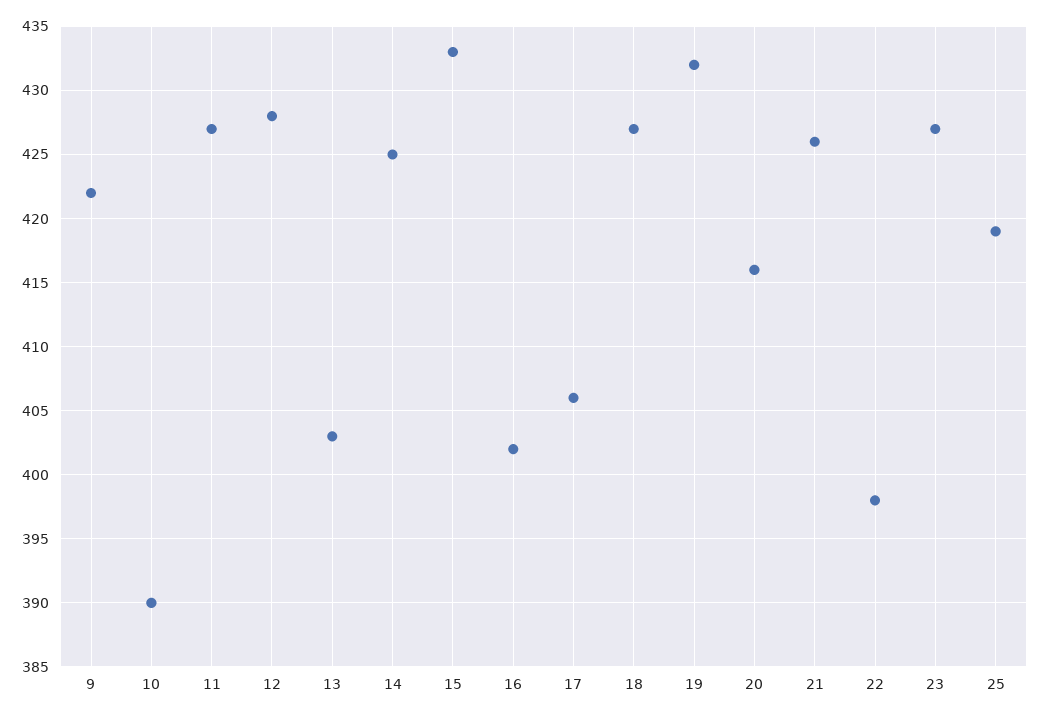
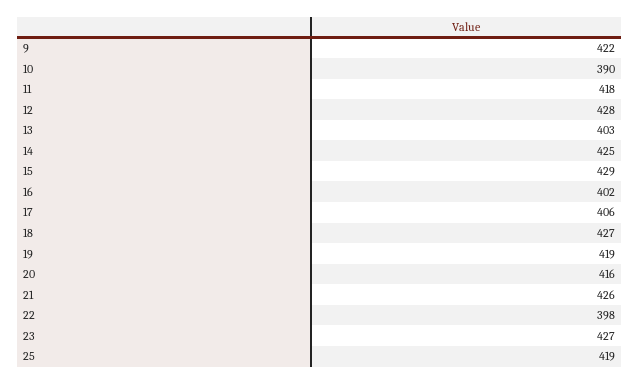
11: 427 -> 418
15: 433 -> 429
19: 432 -> 419

